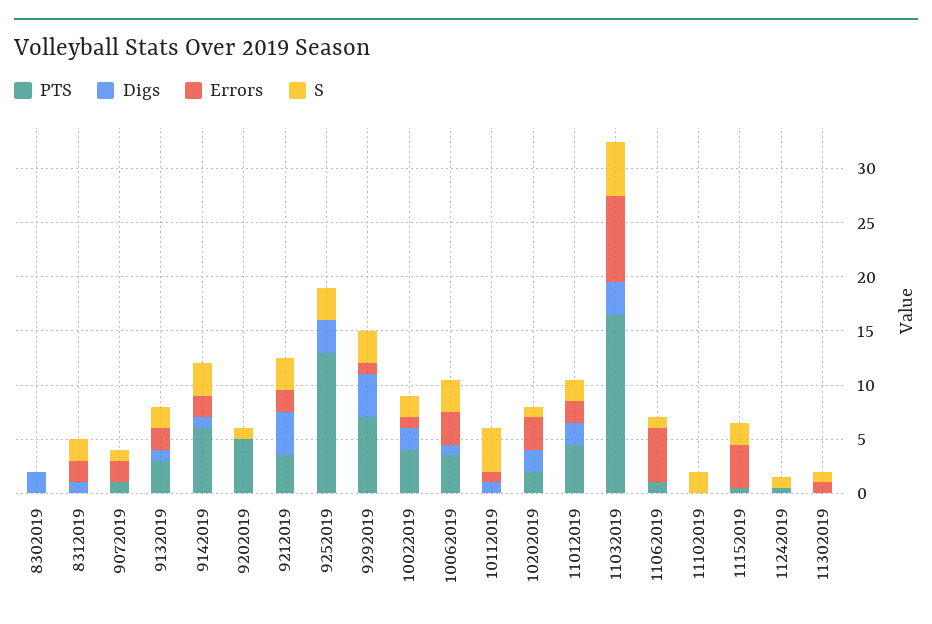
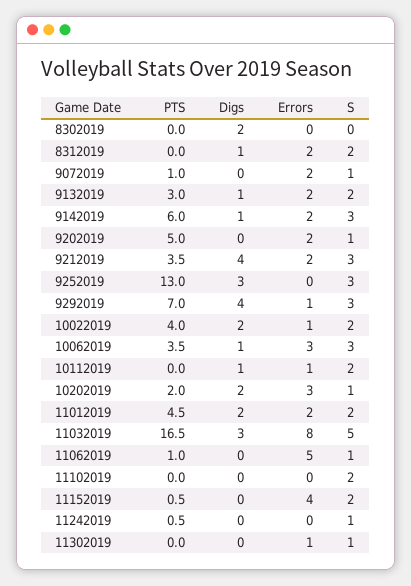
Errors, 9202019: 0 -> 2
S, 10112019: 4 -> 2

